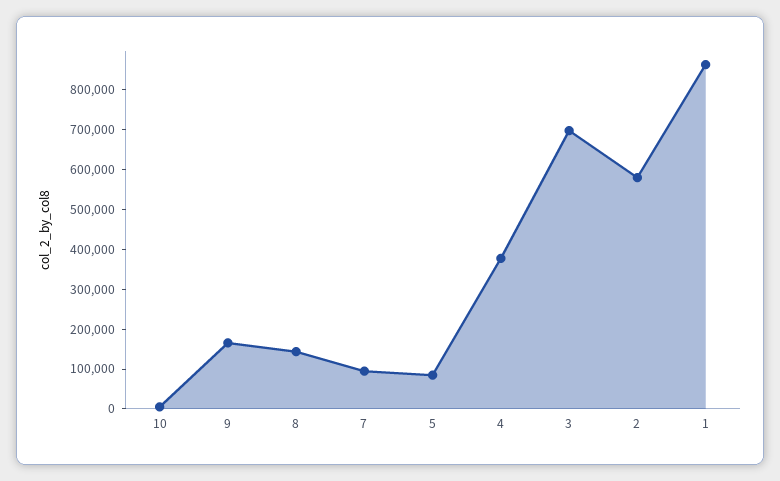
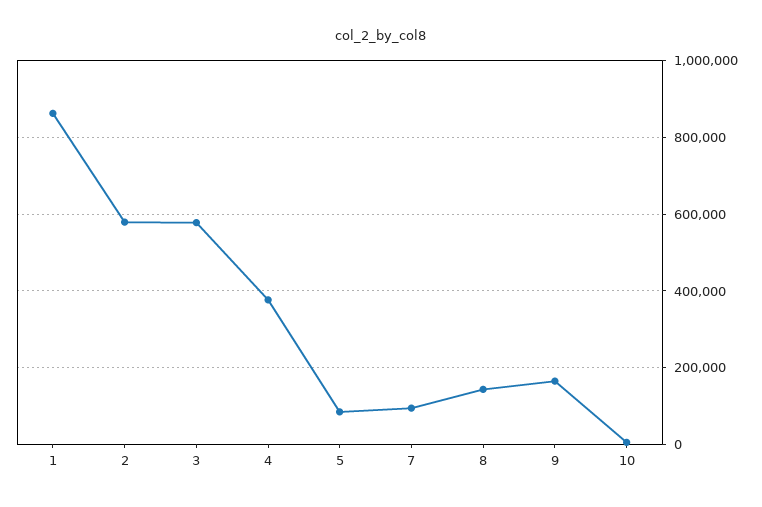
3: 700000 -> 580000

